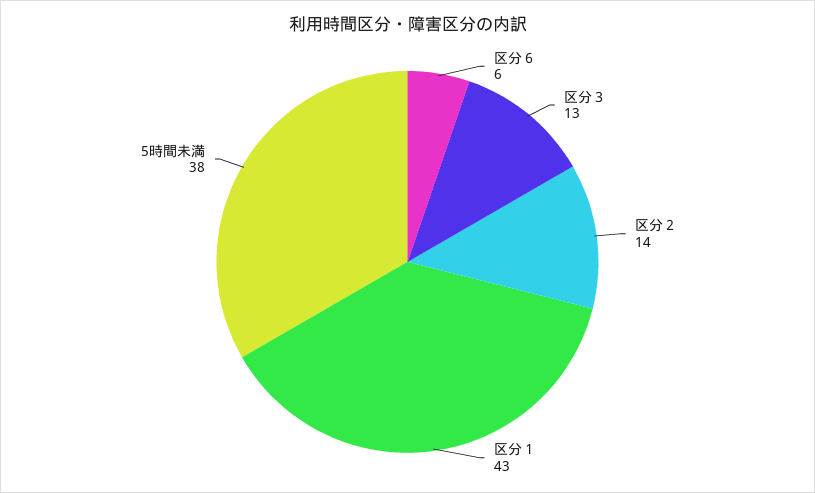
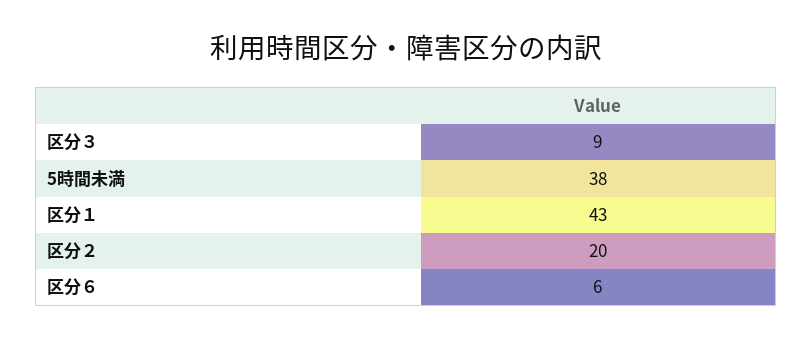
区分３: 13 -> 9
区分２: 14 -> 20

